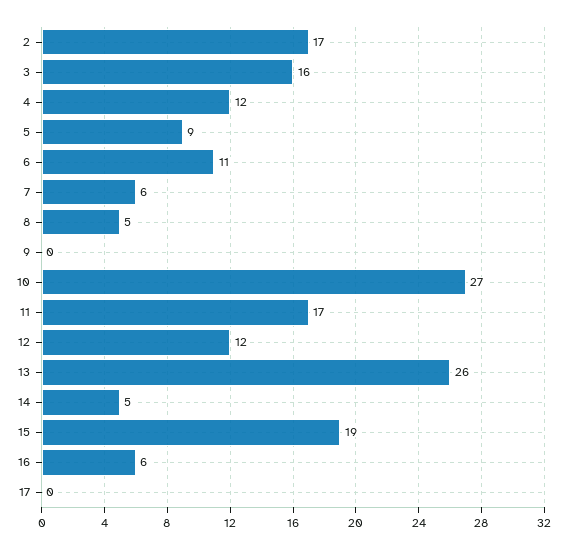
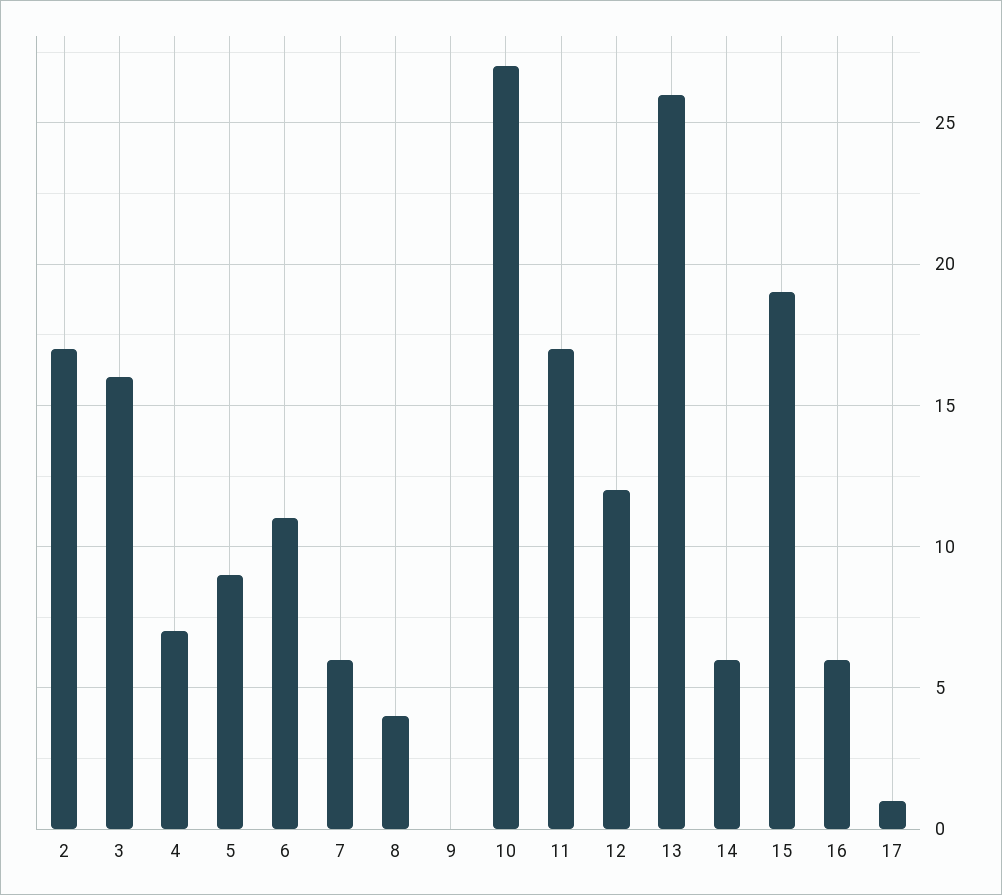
4: 12 -> 7
8: 5 -> 4
14: 5 -> 6
17: 0 -> 1

